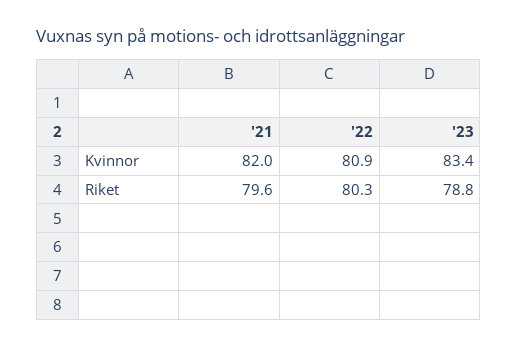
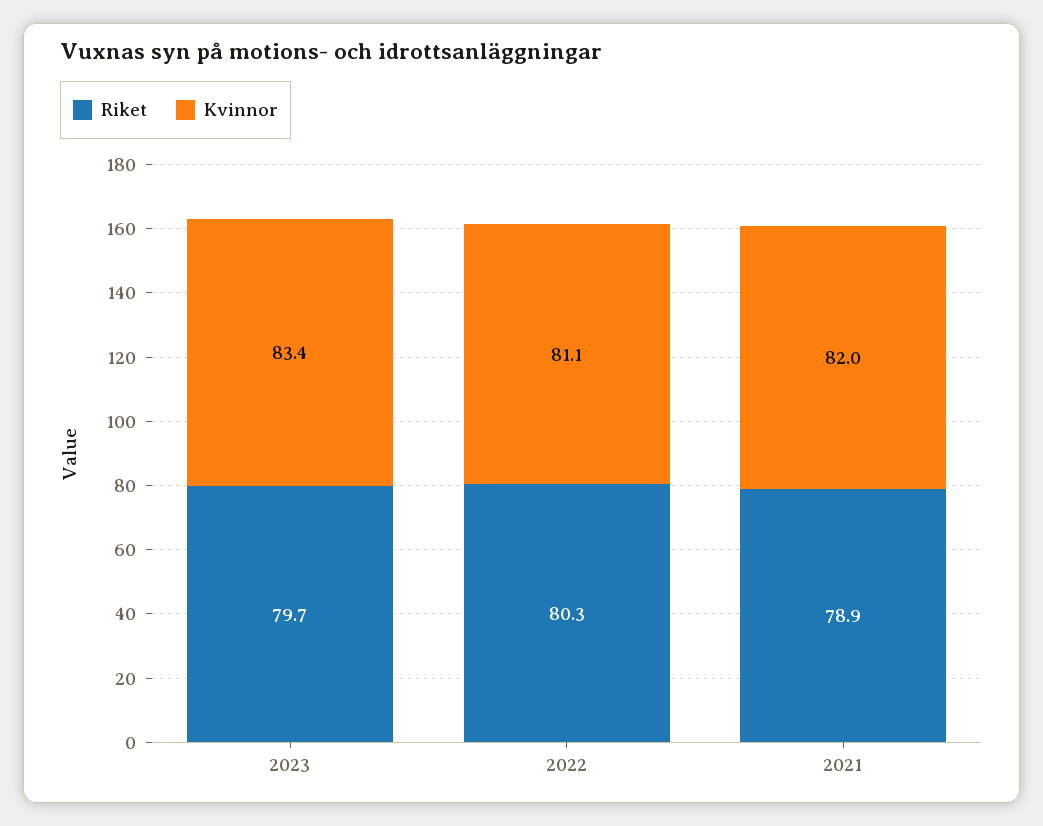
Kvinnor, '22: 80.9 -> 81.1
Riket, '21: 79.6 -> 78.9
Riket, '23: 78.8 -> 79.7

